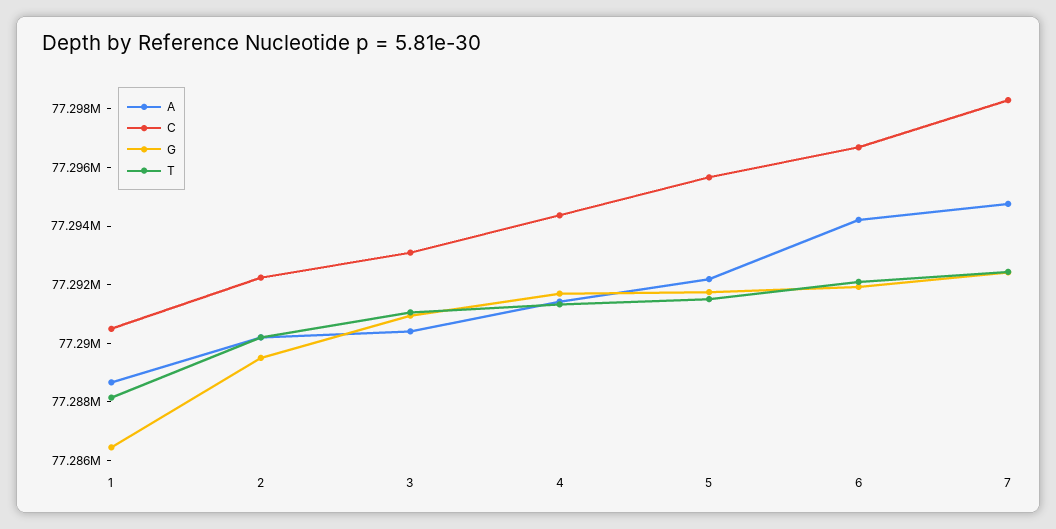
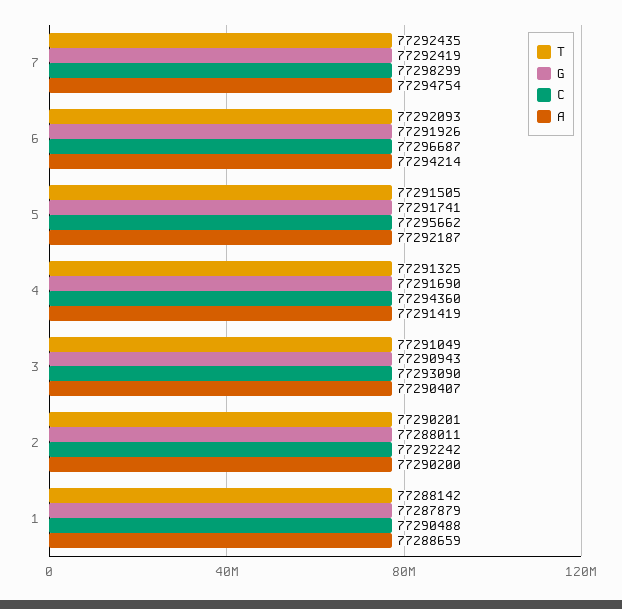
G, 1: 77286500 -> 77287879
G, 2: 77289500 -> 77288011

